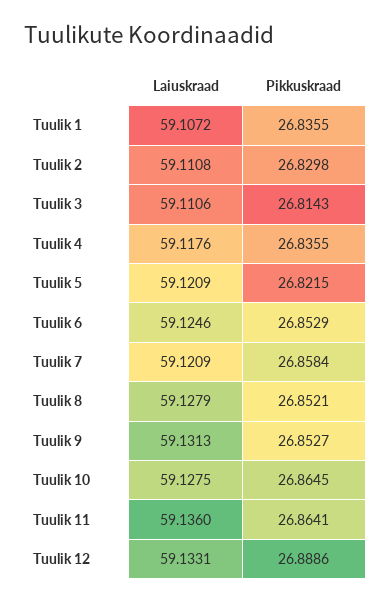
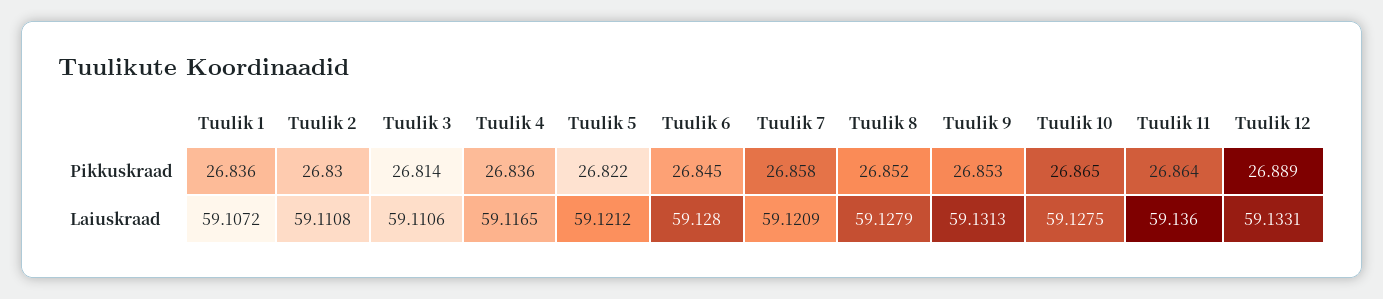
Laiuskraad, Tuulik 4: 59.1176 -> 59.1165
Laiuskraad, Tuulik 5: 59.1209 -> 59.1212
Laiuskraad, Tuulik 6: 59.1246 -> 59.128
Pikkuskraad, Tuulik 6: 26.8529 -> 26.845

